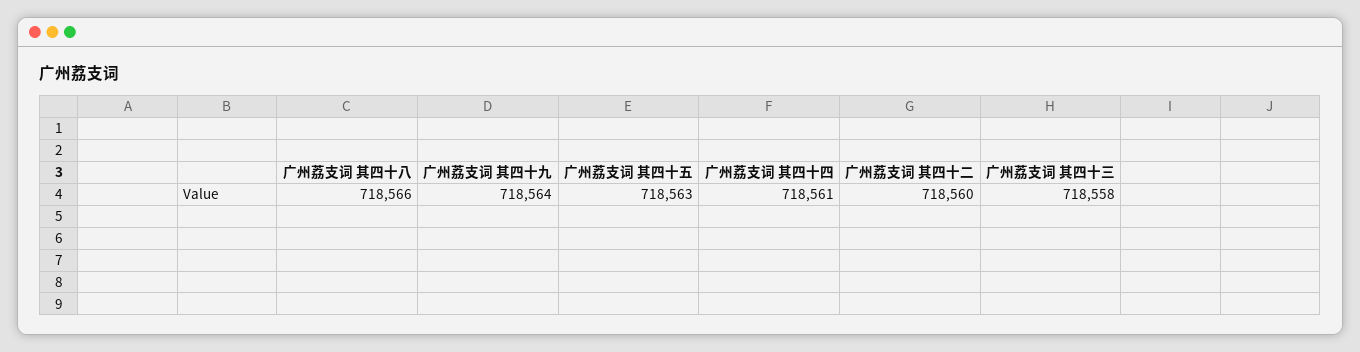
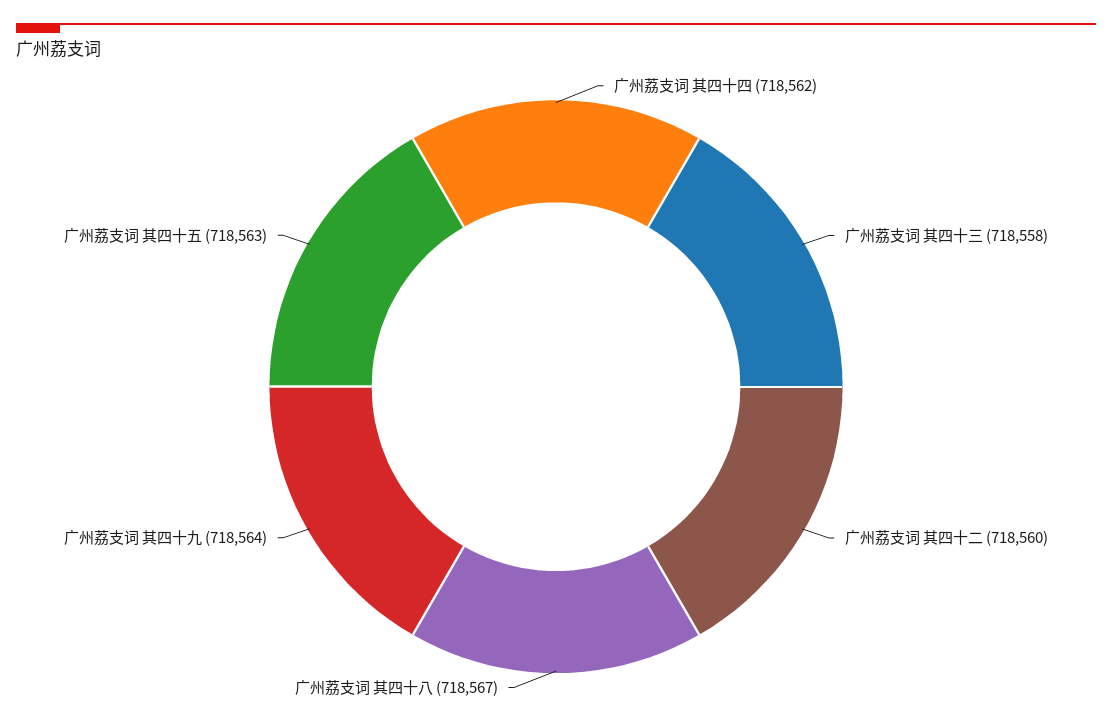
广州荔支词 其四十八: 718566 -> 718567
广州荔支词 其四十四: 718561 -> 718562

